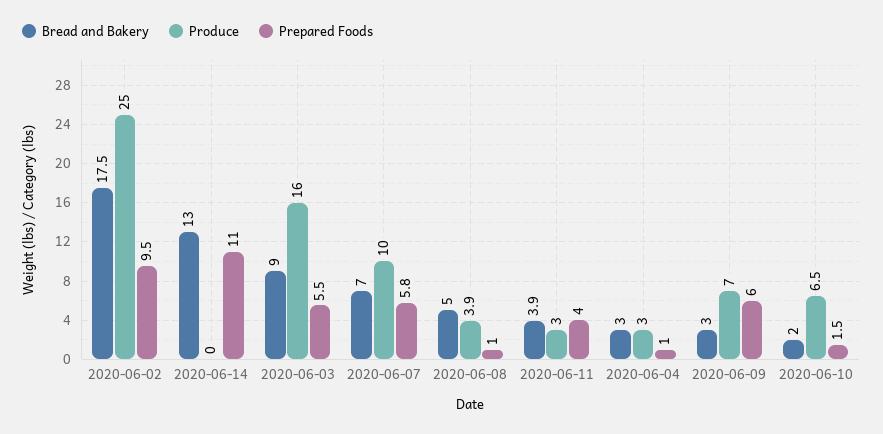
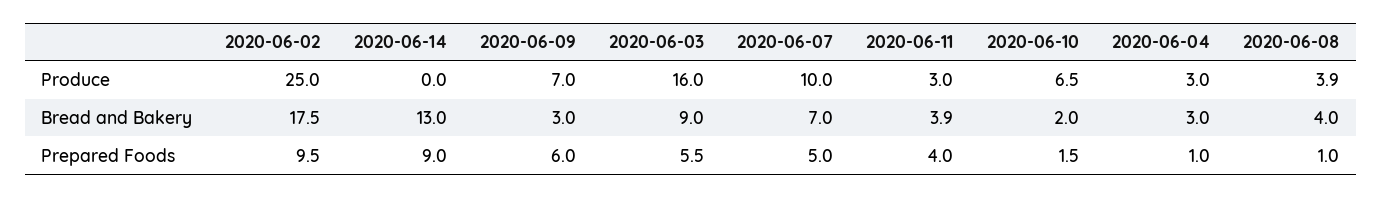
Prepared Foods, 2020-06-14: 11 -> 9
Prepared Foods, 2020-06-07: 5.8 -> 5
Bread and Bakery, 2020-06-08: 5 -> 4

